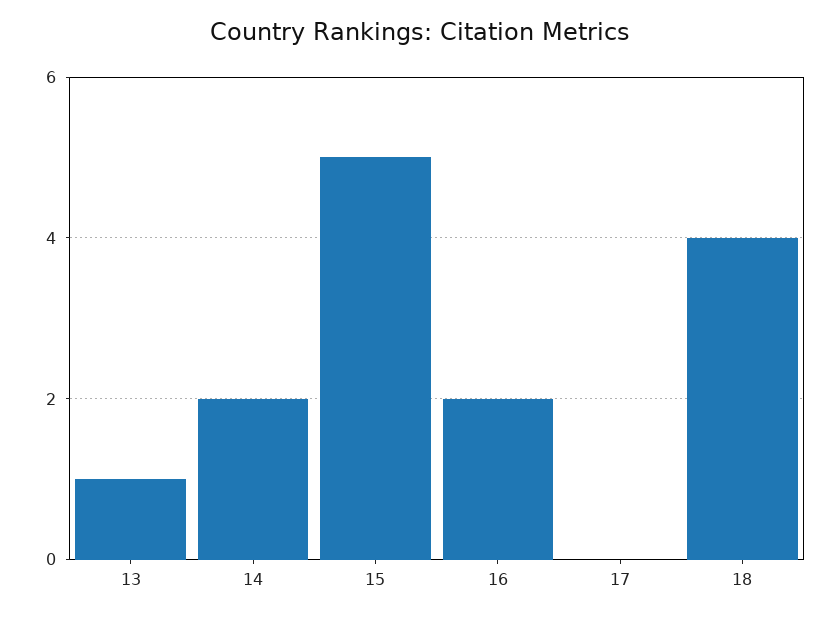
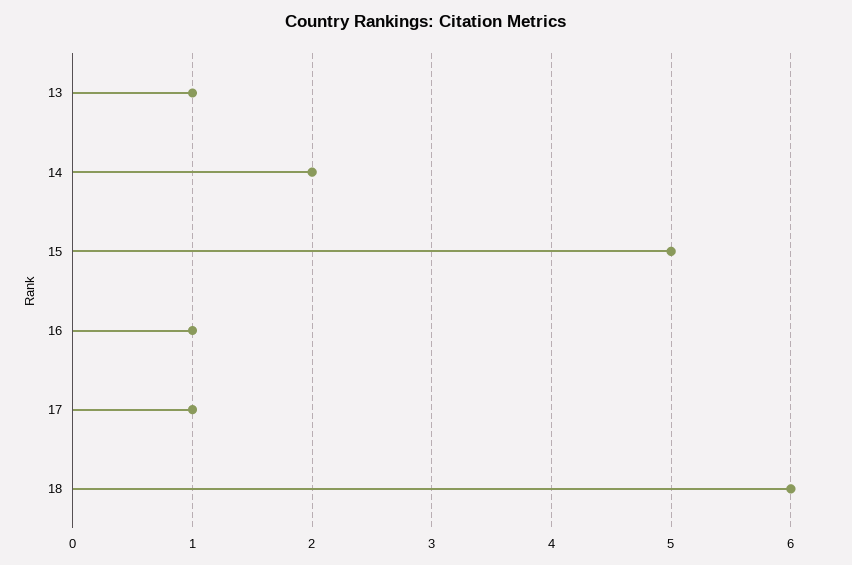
16: 2 -> 1
17: 0 -> 1
18: 4 -> 6

